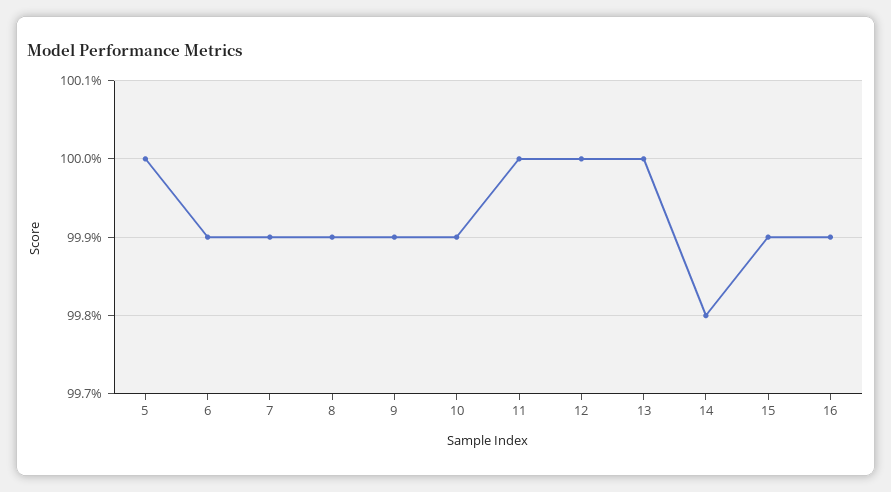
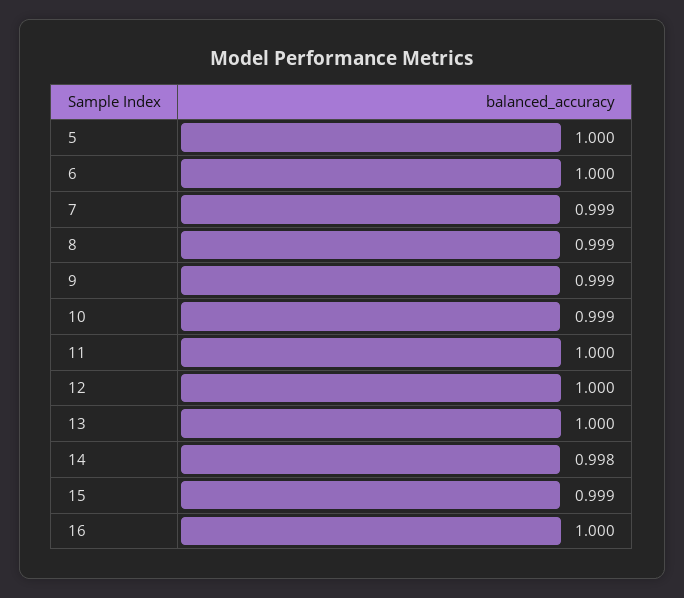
6: 0.999 -> 1
16: 0.999 -> 1

